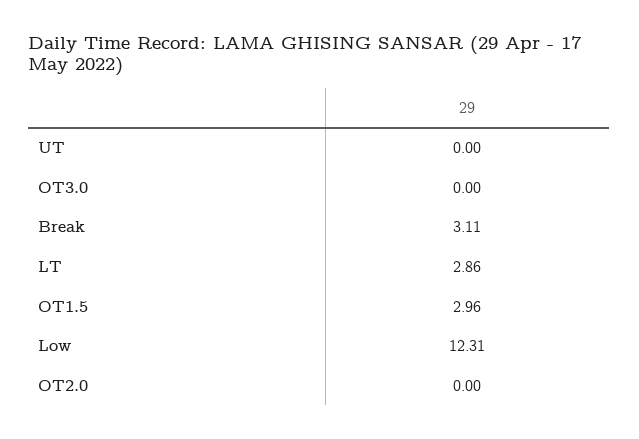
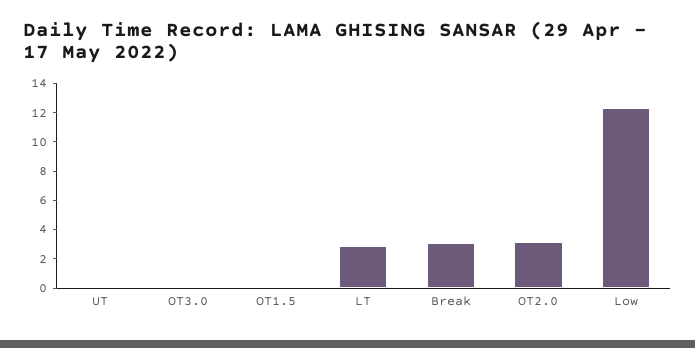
OT1.5: 2.96 -> 0
OT2.0: 0 -> 3

